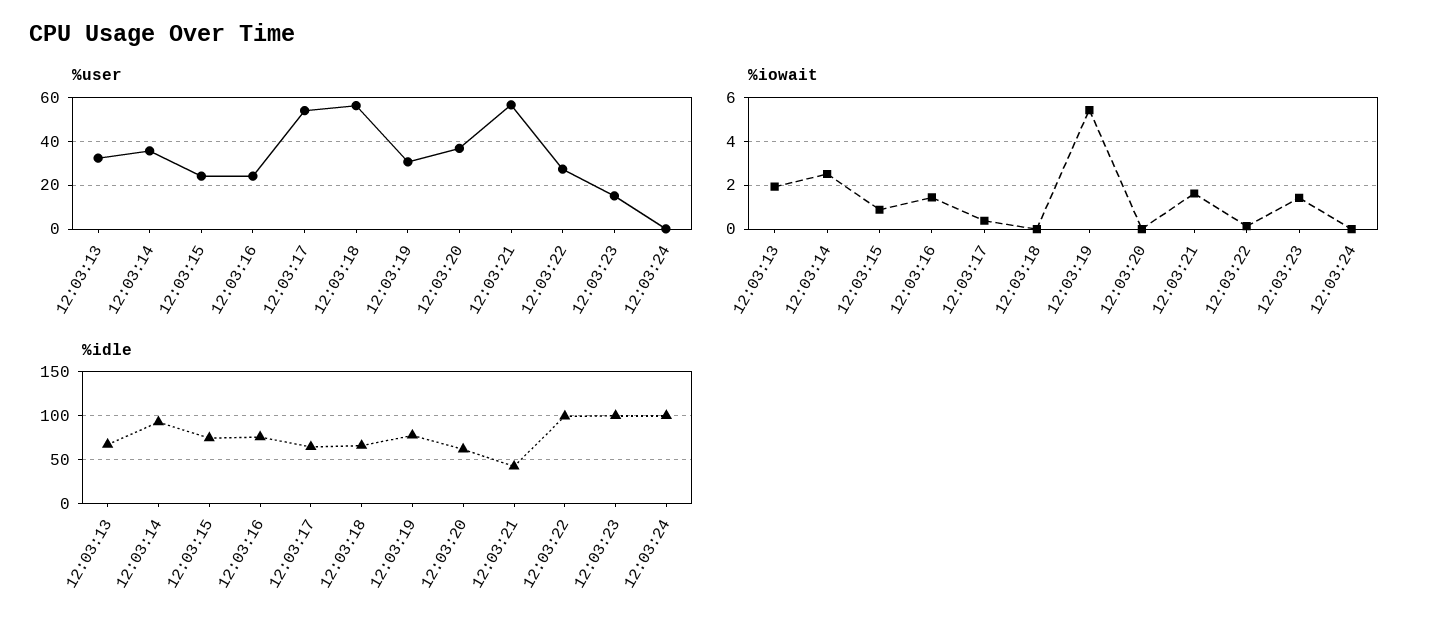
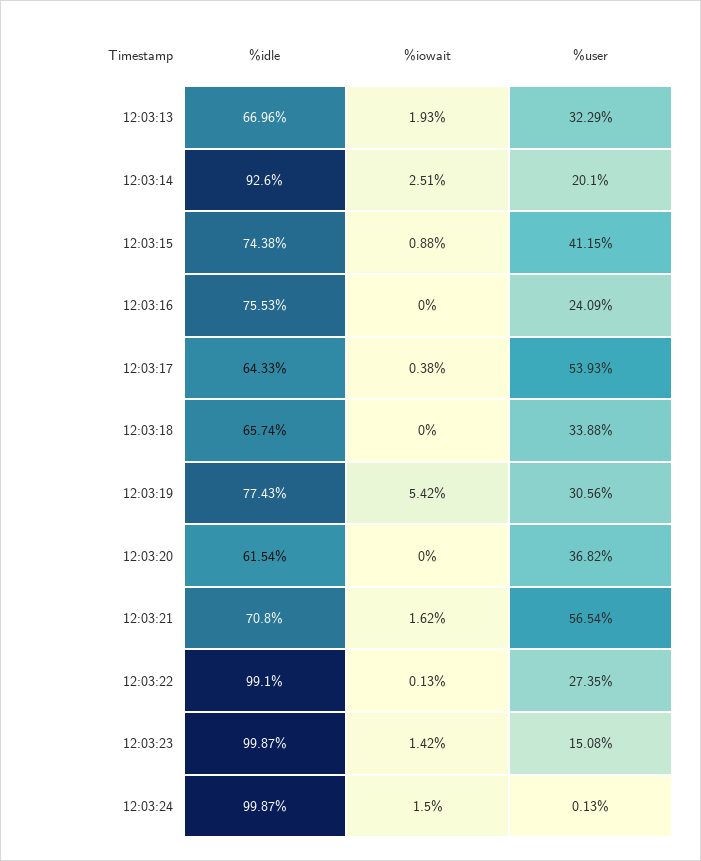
%user, 12:03:14: 35 -> 20.1
%user, 12:03:15: 25 -> 41.15
%user, 12:03:18: 55 -> 33.88
%iowait, 12:03:16: 1.5 -> 0
%iowait, 12:03:24: 0 -> 1.5
%idle, 12:03:21: 40 -> 70.8

